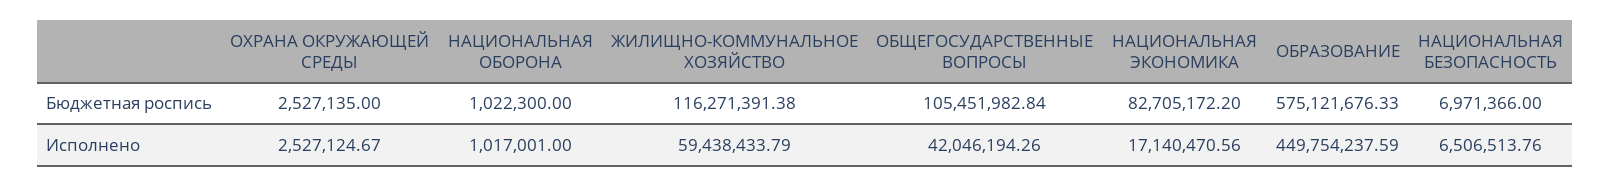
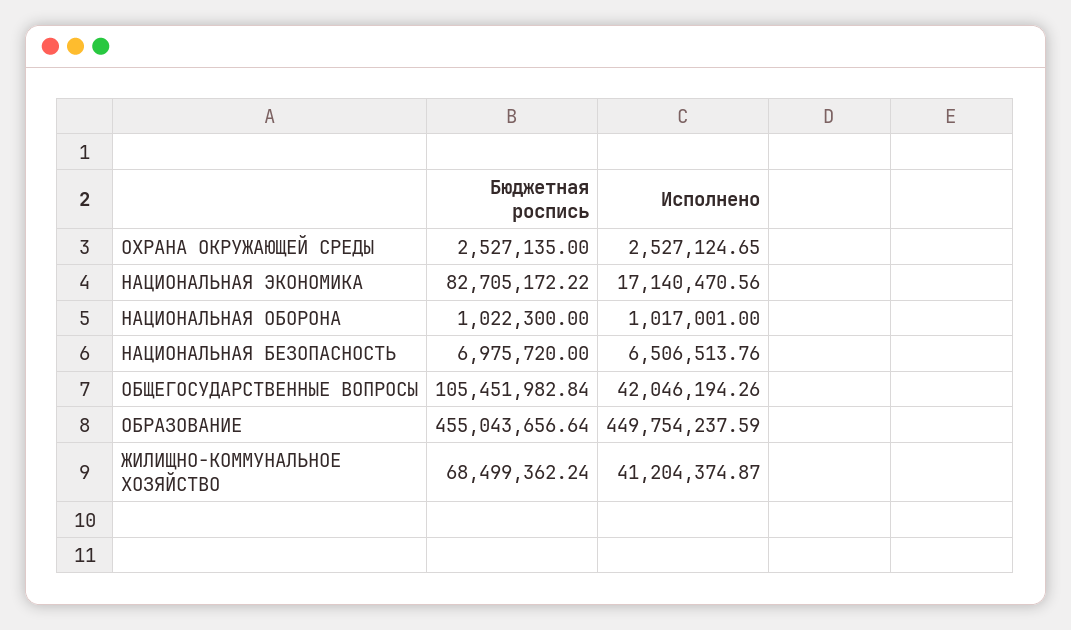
ЖИЛИЩНО-КОММУНАЛЬНОЕ ХОЗЯЙСТВО, Бюджетная роспись: 116271391.38 -> 68499362.24
НАЦИОНАЛЬНАЯ ЭКОНОМИКА, Бюджетная роспись: 82705172.2 -> 82705172.22
ОБРАЗОВАНИЕ, Бюджетная роспись: 575121676.33 -> 455043656.64
НАЦИОНАЛЬНАЯ БЕЗОПАСНОСТЬ, Бюджетная роспись: 6971366 -> 6975720
ОХРАНА ОКРУЖАЮЩЕЙ СРЕДЫ, Исполнено: 2527124.67 -> 2527124.65
ЖИЛИЩНО-КОММУНАЛЬНОЕ ХОЗЯЙСТВО, Исполнено: 59438433.79 -> 41204374.87

